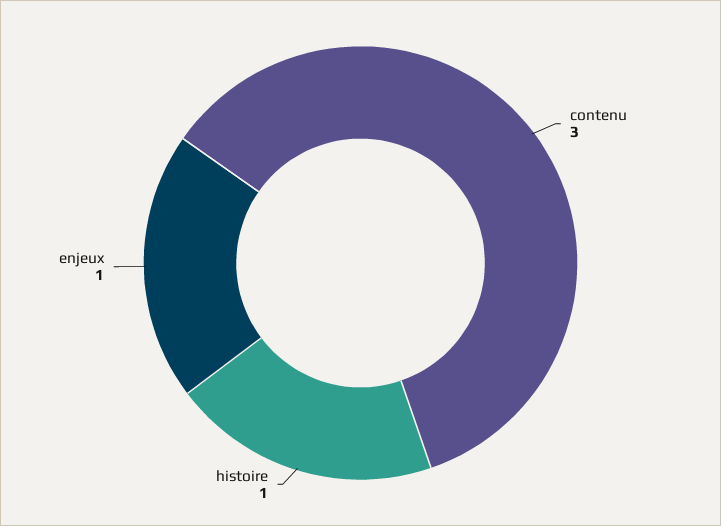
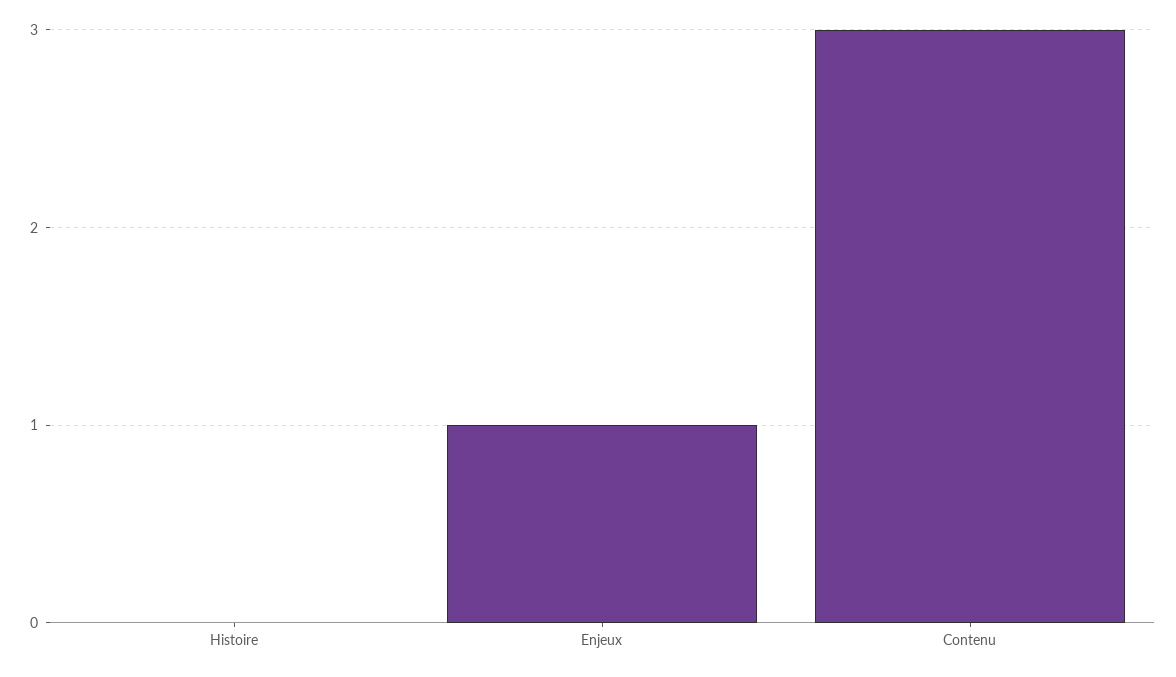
histoire: 1 -> 0

